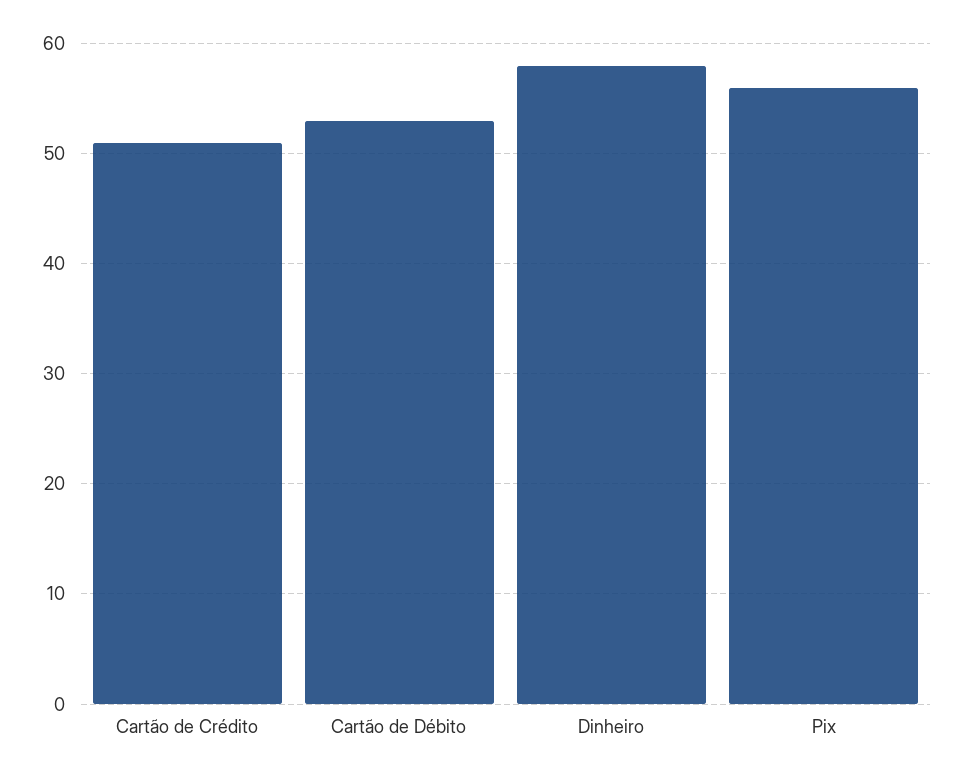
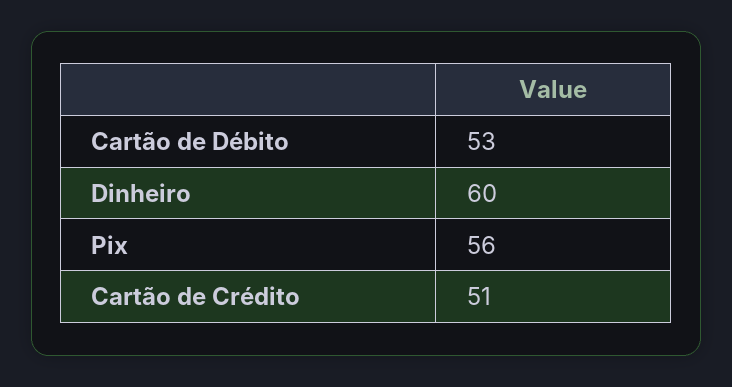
Dinheiro: 58 -> 60

